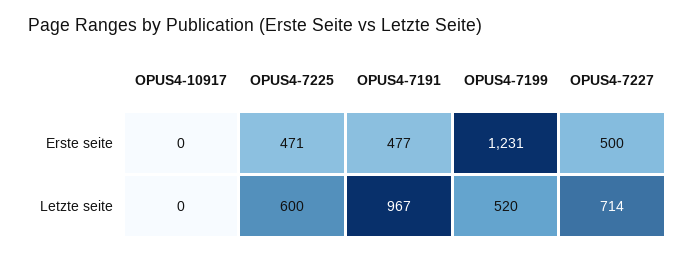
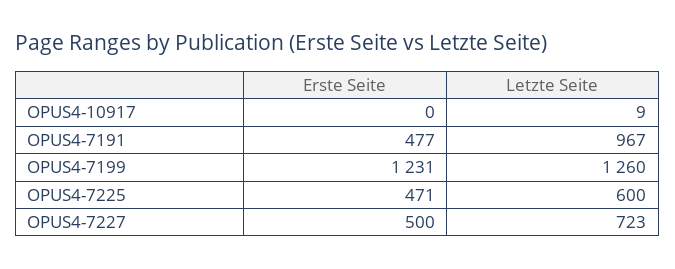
OPUS4-10917, Letzte seite: 0 -> 9
OPUS4-7199, Letzte seite: 520 -> 1260
OPUS4-7227, Letzte seite: 714 -> 723

